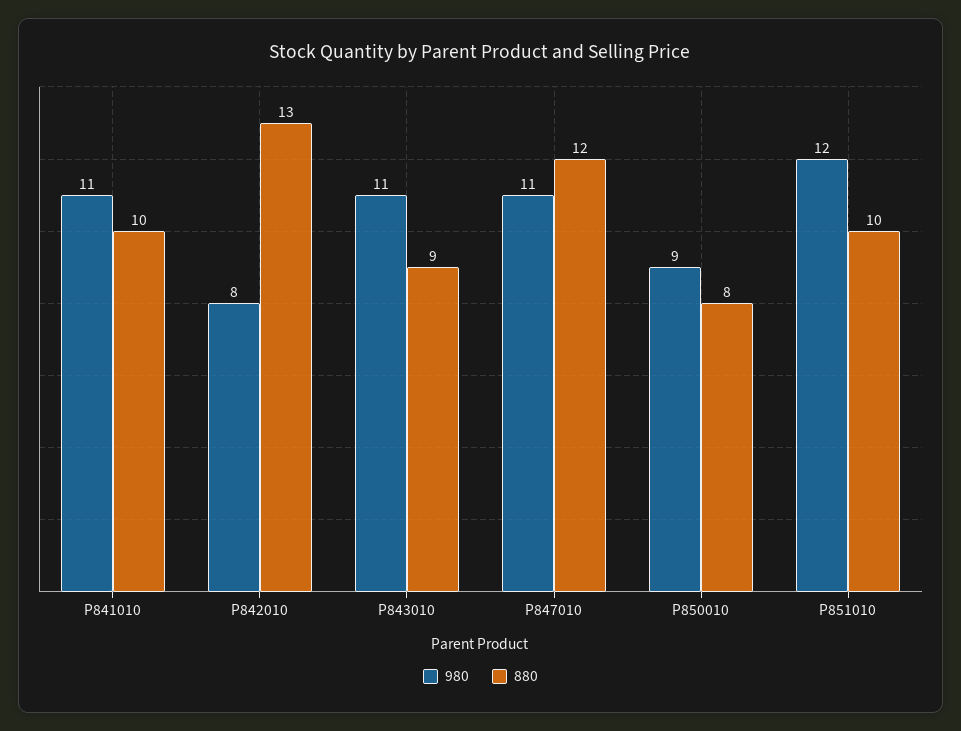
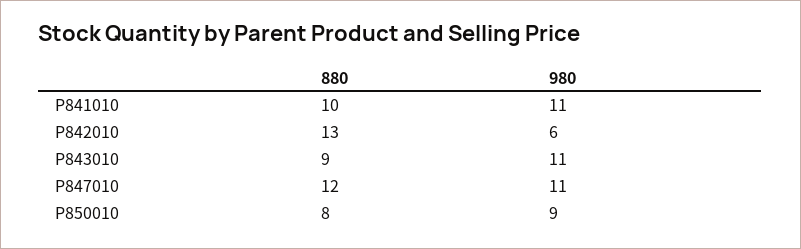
980, P842010: 8 -> 6
980, P851010: 12 -> none
880, P851010: 10 -> none

